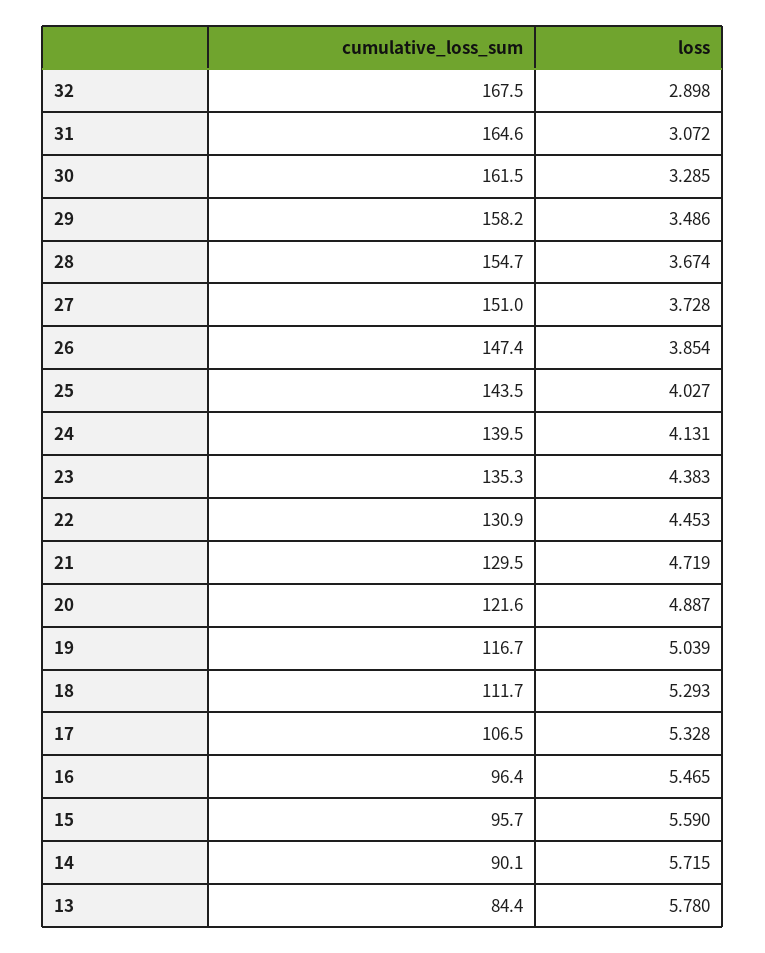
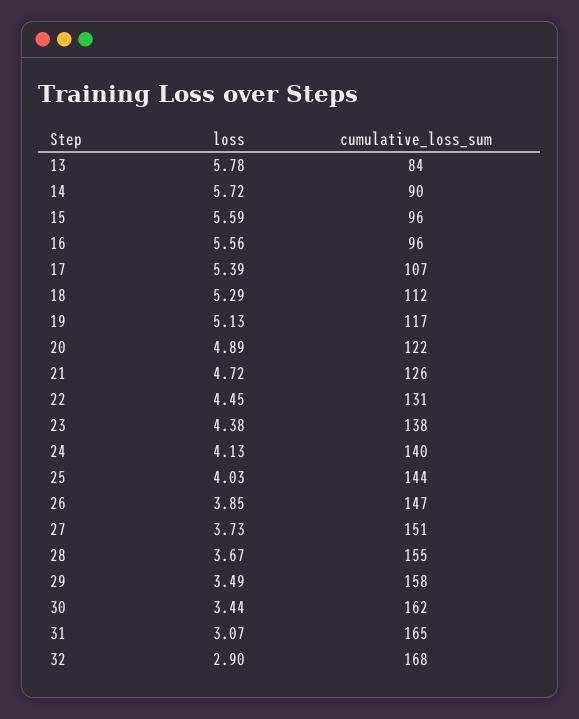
loss, 30: 3.285 -> 3.44
cumulative_loss_sum, 23: 135.3 -> 138
cumulative_loss_sum, 21: 129.5 -> 126
loss, 19: 5.039 -> 5.13
loss, 17: 5.328 -> 5.39
loss, 16: 5.465 -> 5.56

